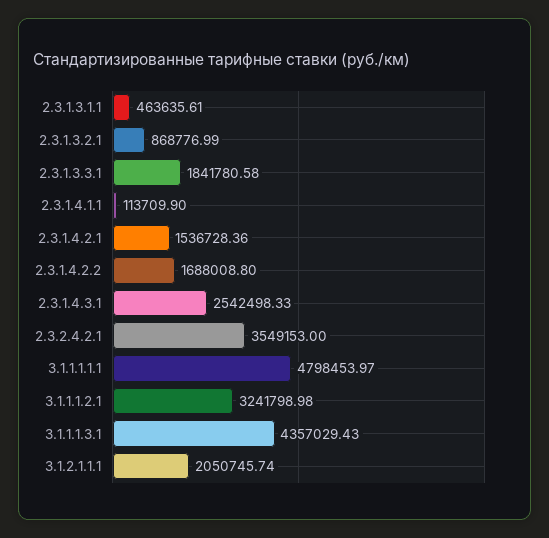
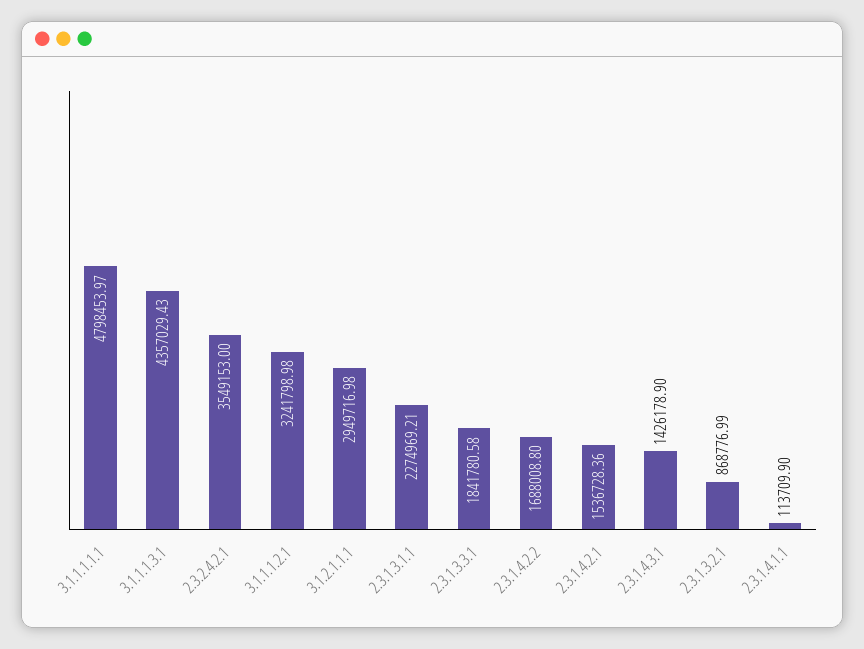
2.3.1.3.1.1: 463635.61 -> 2274969.21
2.3.1.4.3.1: 2542498.33 -> 1426178.9
3.1.2.1.1.1: 2050745.74 -> 2949716.98

